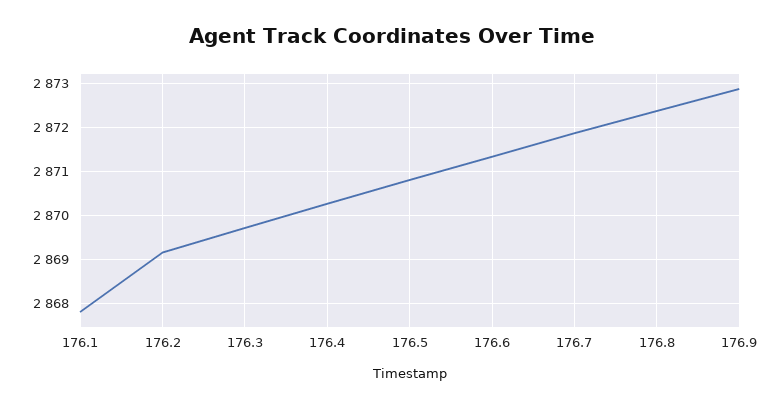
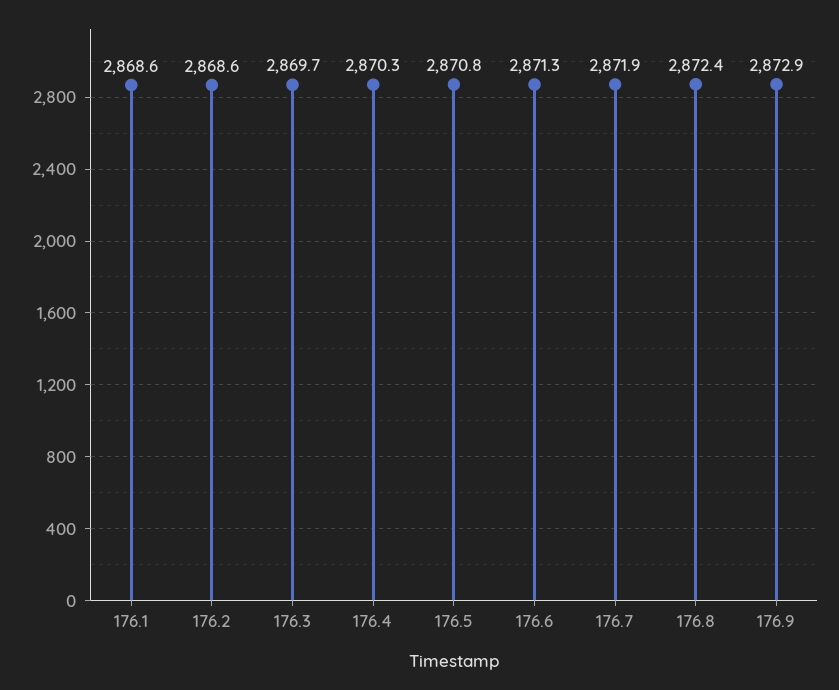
176.1: 2867.8 -> 2868.6
176.2: 2869.2 -> 2868.6

